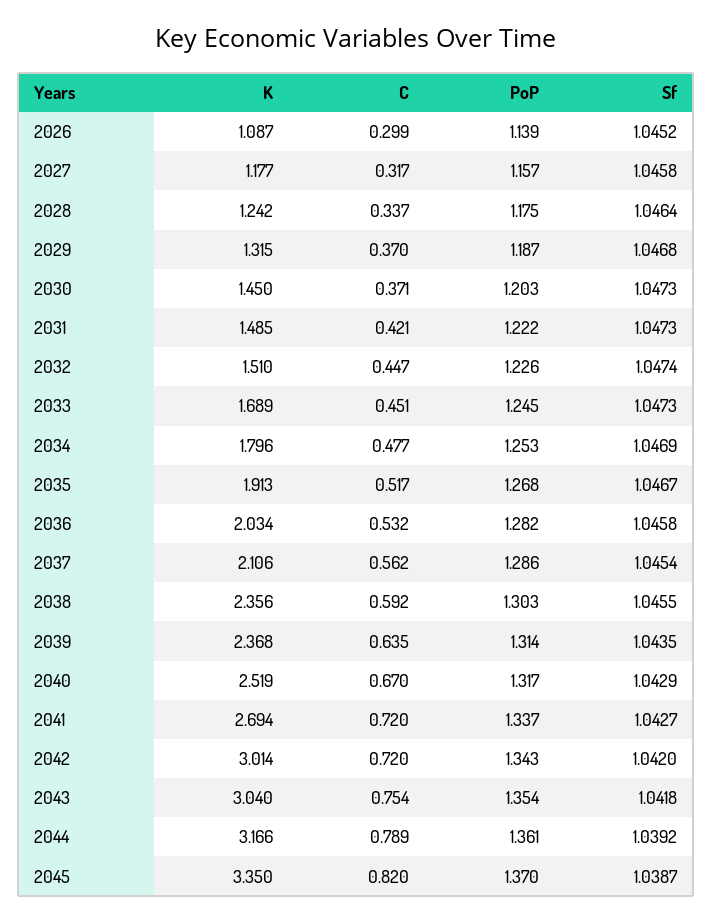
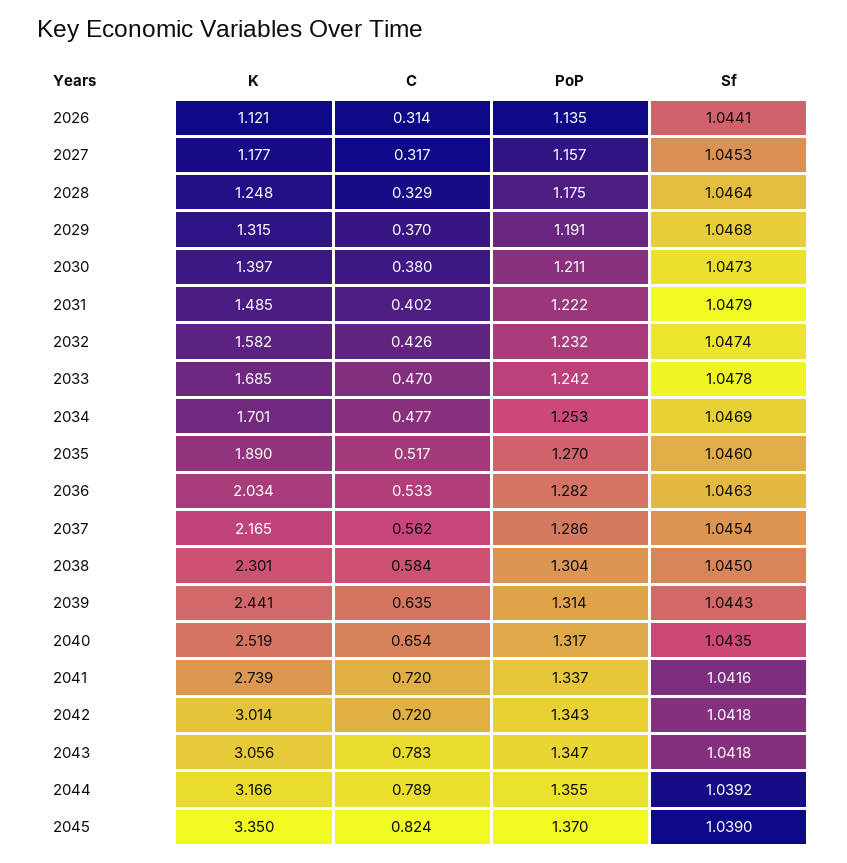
K, 2026: 1.087 -> 1.121
C, 2026: 0.299 -> 0.314
PoP, 2026: 1.139 -> 1.135
Sf, 2026: 1.0452 -> 1.0441
Sf, 2027: 1.0458 -> 1.0453
K, 2028: 1.242 -> 1.248
C, 2028: 0.337 -> 0.329
PoP, 2029: 1.187 -> 1.191
K, 2030: 1.45 -> 1.397
C, 2030: 0.371 -> 0.38
PoP, 2030: 1.203 -> 1.211
C, 2031: 0.421 -> 0.402
Sf, 2031: 1.0473 -> 1.0479
K, 2032: 1.51 -> 1.582
C, 2032: 0.447 -> 0.426
PoP, 2032: 1.226 -> 1.232
K, 2033: 1.689 -> 1.685
C, 2033: 0.451 -> 0.47
PoP, 2033: 1.245 -> 1.242
Sf, 2033: 1.0473 -> 1.0478
K, 2034: 1.796 -> 1.701
K, 2035: 1.913 -> 1.89
PoP, 2035: 1.268 -> 1.27
Sf, 2035: 1.0467 -> 1.046
C, 2036: 0.532 -> 0.533
Sf, 2036: 1.0458 -> 1.0463
K, 2037: 2.106 -> 2.165
K, 2038: 2.356 -> 2.301
C, 2038: 0.592 -> 0.584
PoP, 2038: 1.303 -> 1.304
Sf, 2038: 1.0455 -> 1.045
K, 2039: 2.368 -> 2.441
Sf, 2039: 1.0435 -> 1.0443
C, 2040: 0.67 -> 0.654
Sf, 2040: 1.0429 -> 1.0435
K, 2041: 2.694 -> 2.739
Sf, 2041: 1.0427 -> 1.0416
Sf, 2042: 1.042 -> 1.0418
K, 2043: 3.04 -> 3.056
C, 2043: 0.754 -> 0.783
PoP, 2043: 1.354 -> 1.347
PoP, 2044: 1.361 -> 1.355
C, 2045: 0.82 -> 0.824
Sf, 2045: 1.0387 -> 1.039

